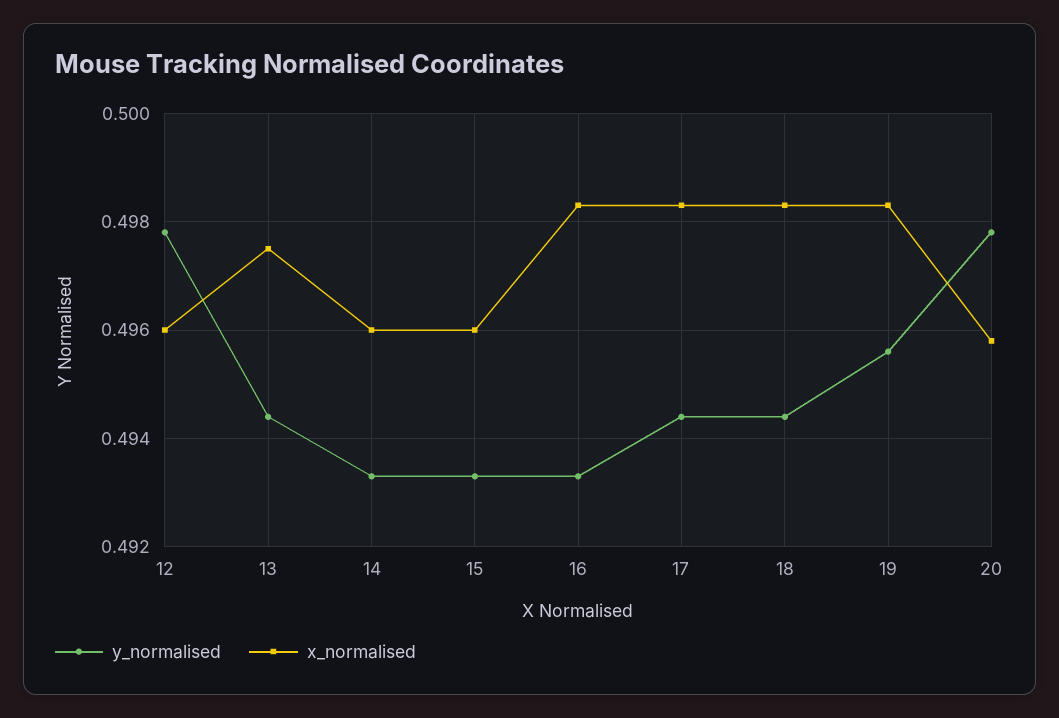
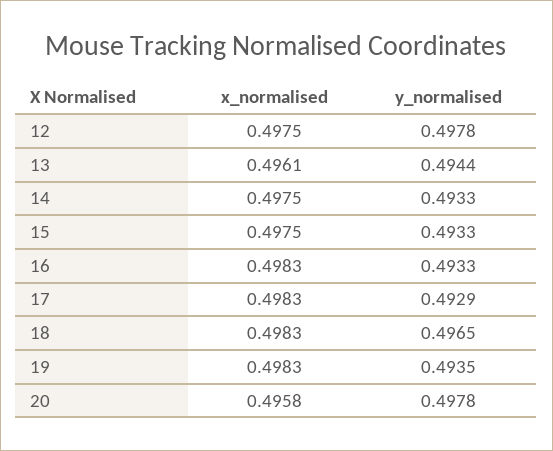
x_normalised, 12: 0.496 -> 0.4975
x_normalised, 13: 0.4975 -> 0.4961
x_normalised, 14: 0.496 -> 0.4975
x_normalised, 15: 0.496 -> 0.4975
y_normalised, 17: 0.4945 -> 0.4929
y_normalised, 18: 0.4945 -> 0.4965
y_normalised, 19: 0.4955 -> 0.4935

